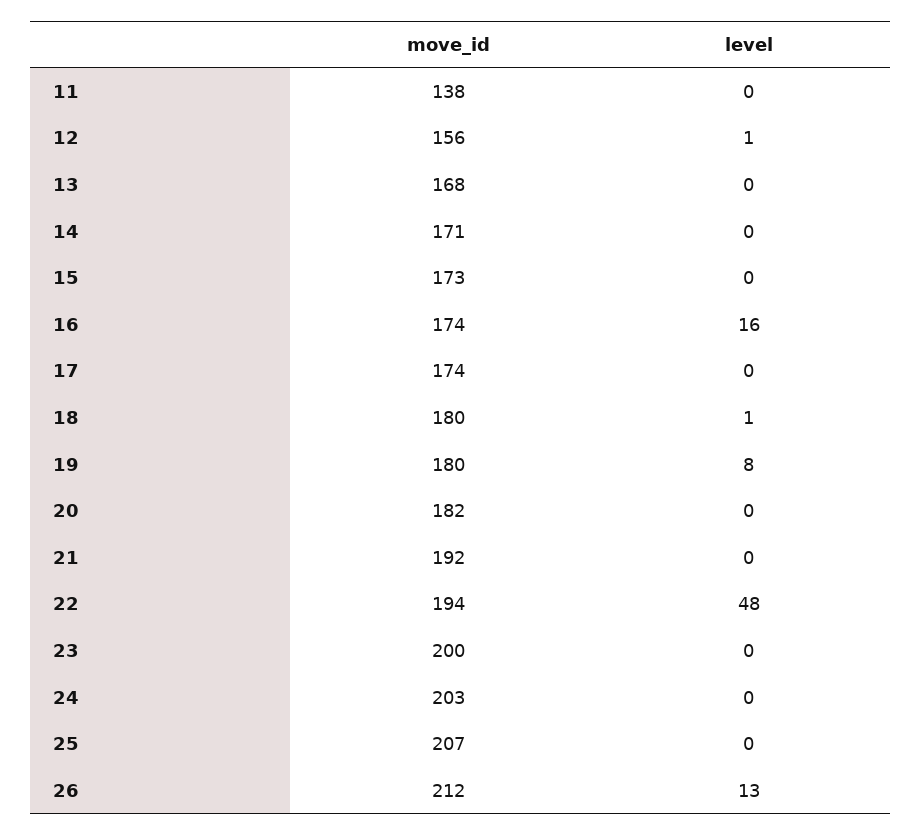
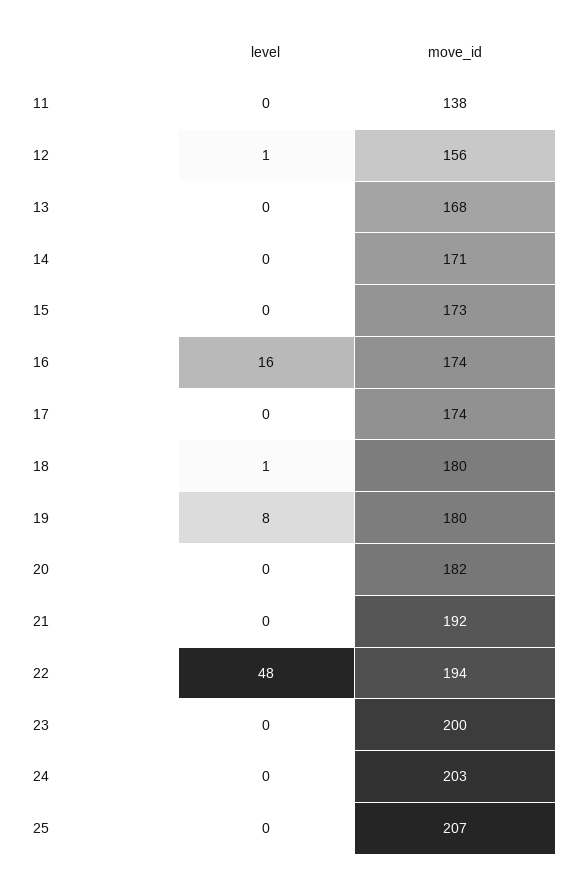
move_id, 26: 212 -> none
level, 26: 13 -> none

